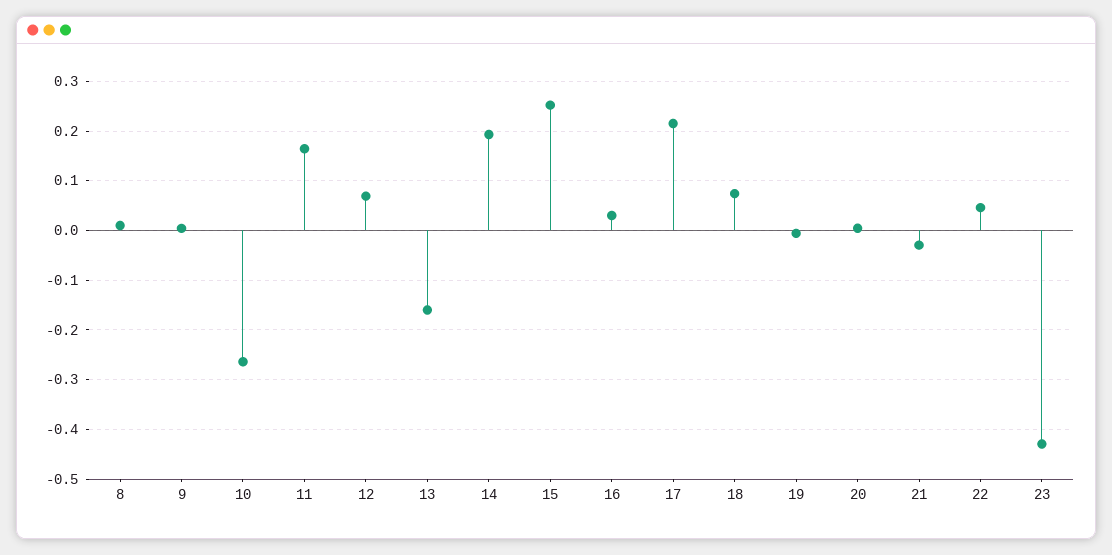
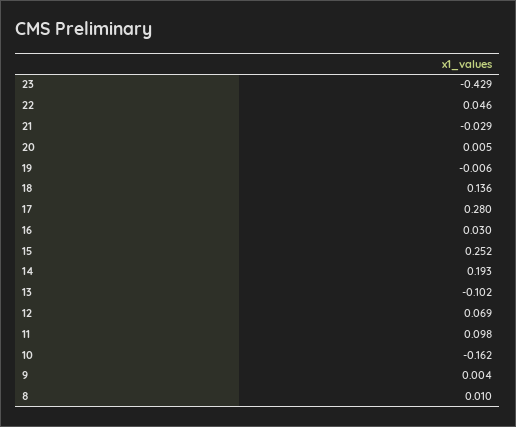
10: -0.26 -> -0.162
11: 0.16 -> 0.098
13: -0.16 -> -0.102
17: 0.22 -> 0.28
18: 0.08 -> 0.136

